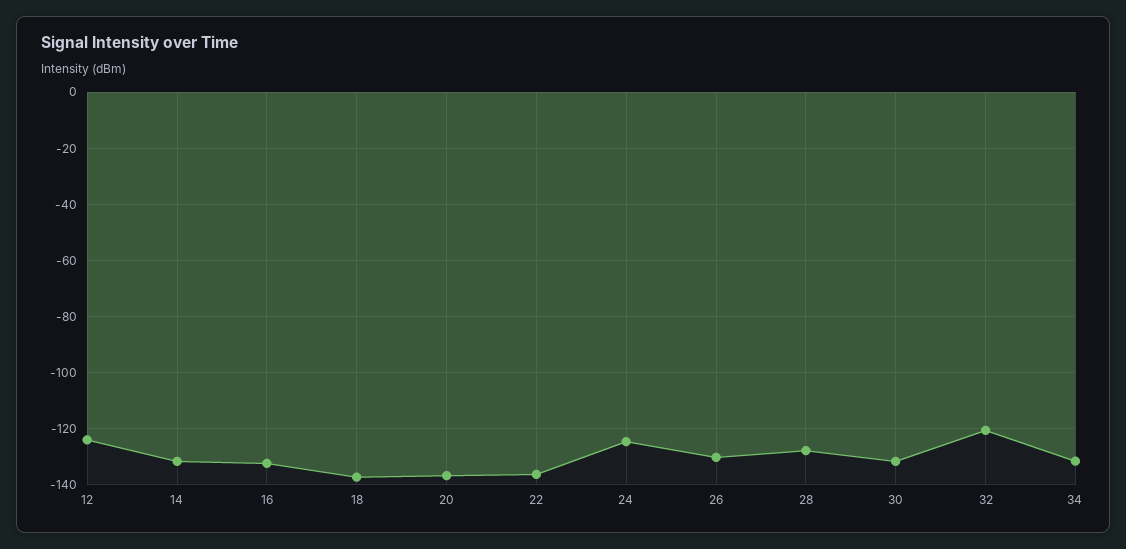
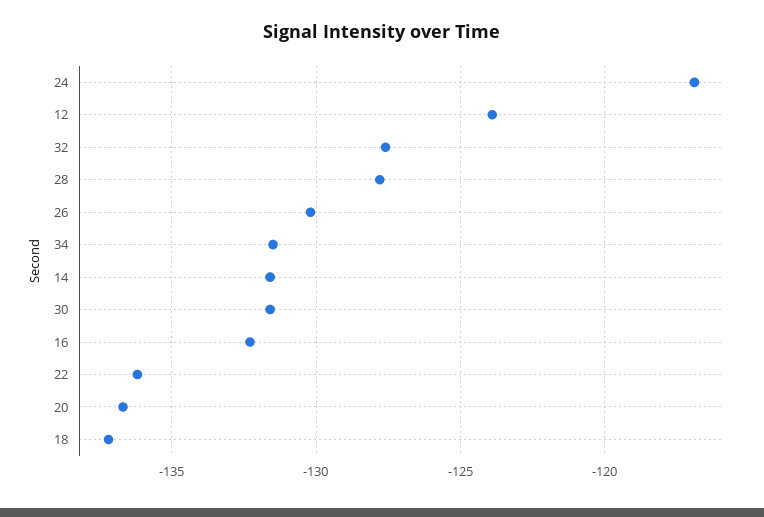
24: -125 -> -117
32: -120 -> -127.5

